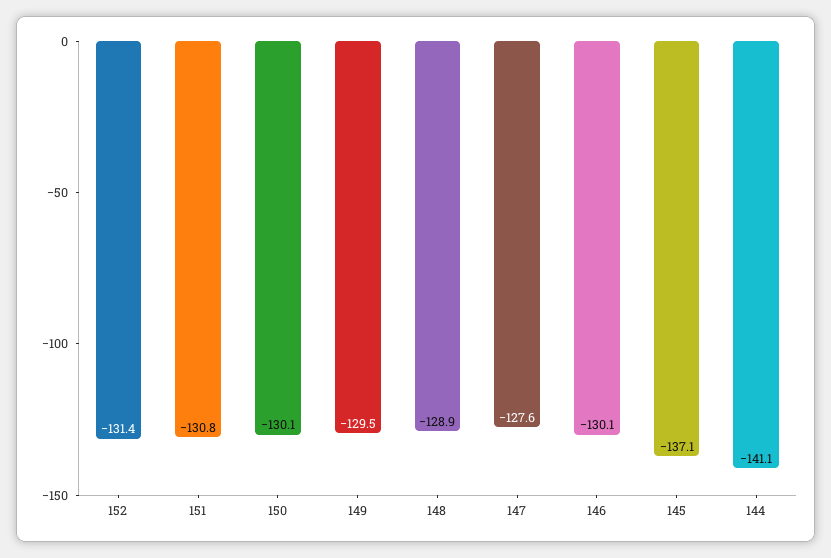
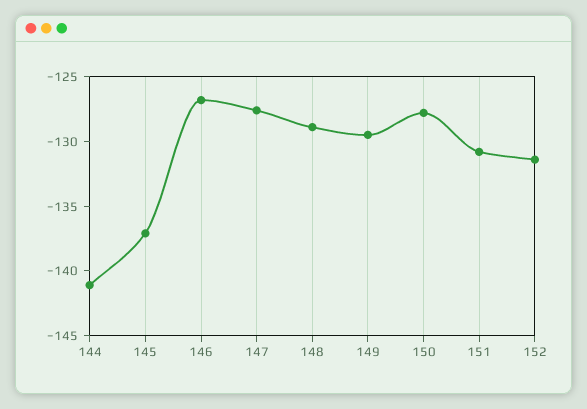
150: -130.1 -> -128
146: -130.1 -> -127

